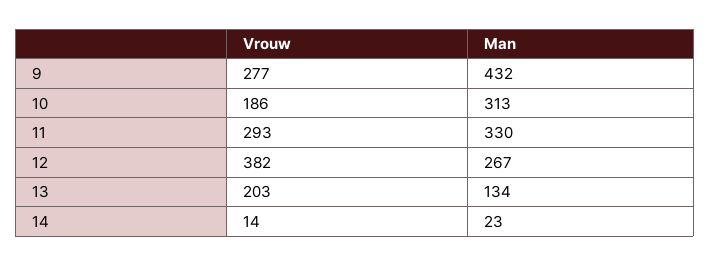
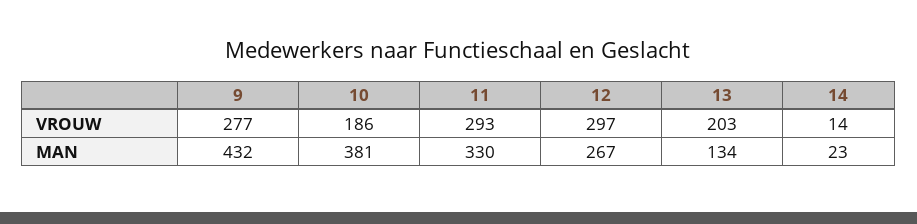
Man, 10: 313 -> 381
Vrouw, 12: 382 -> 297

